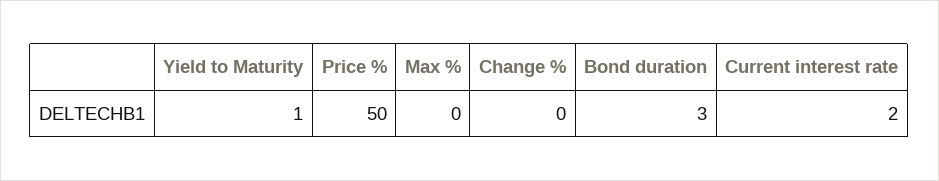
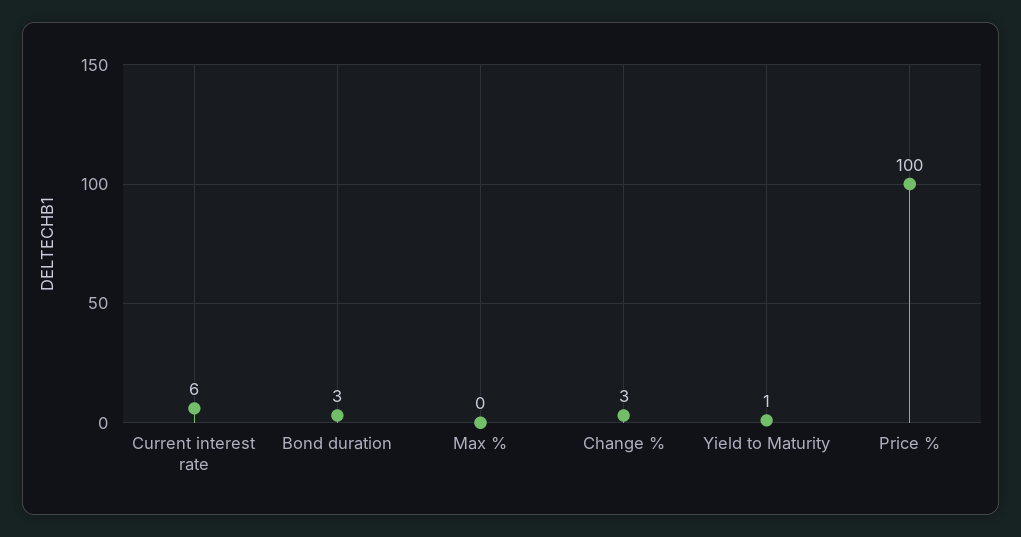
Price %: 50 -> 100
Change %: 0 -> 3
Current interest rate: 2 -> 6

